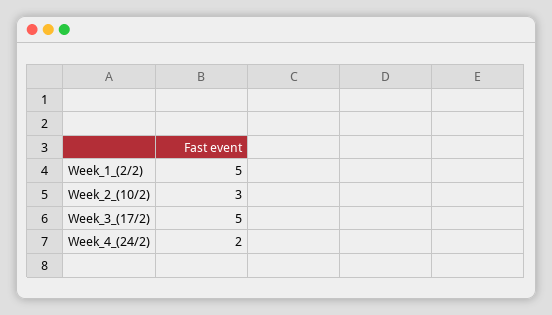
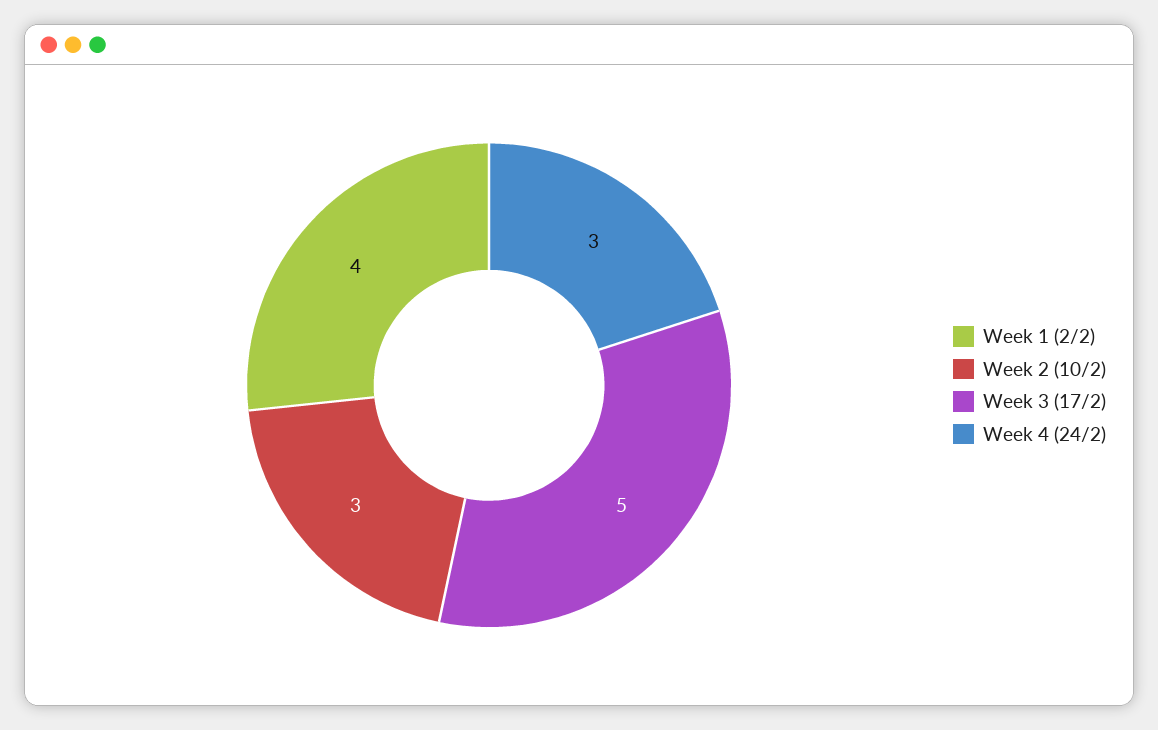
Week_1_(2/2): 5 -> 4
Week_4_(24/2): 2 -> 3

